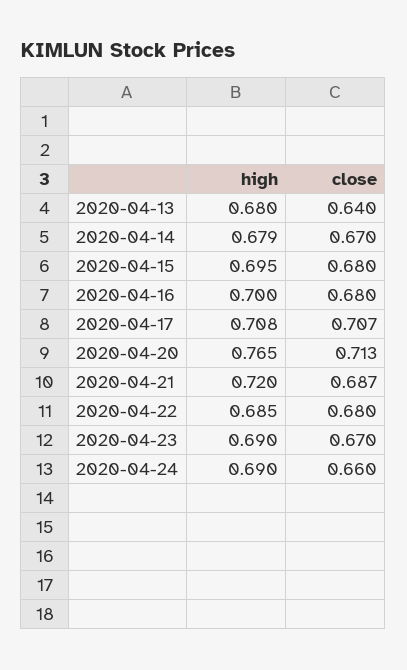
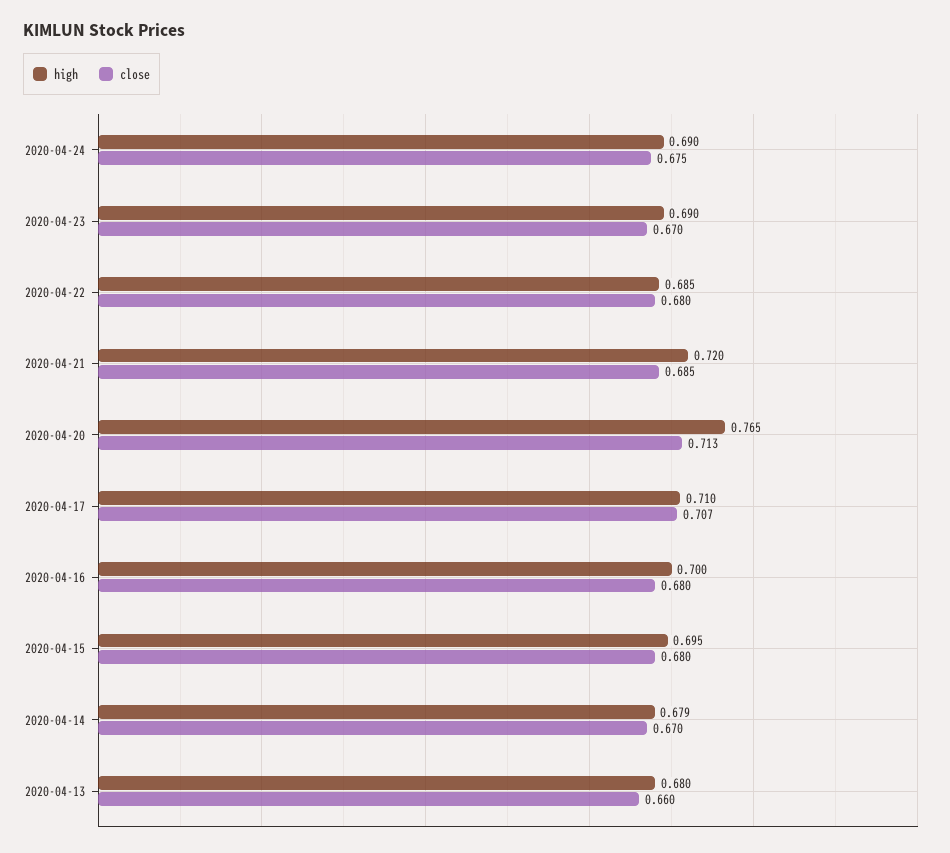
close, 2020-04-13: 0.64 -> 0.66
high, 2020-04-17: 0.708 -> 0.71
close, 2020-04-21: 0.687 -> 0.685
close, 2020-04-24: 0.66 -> 0.675

